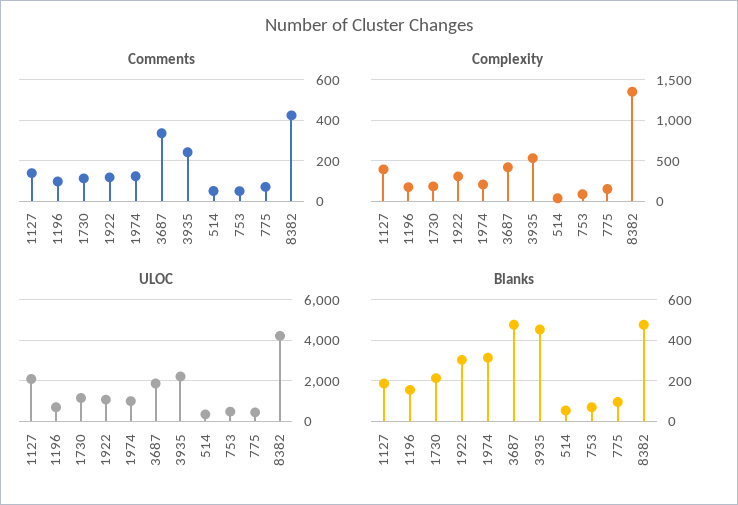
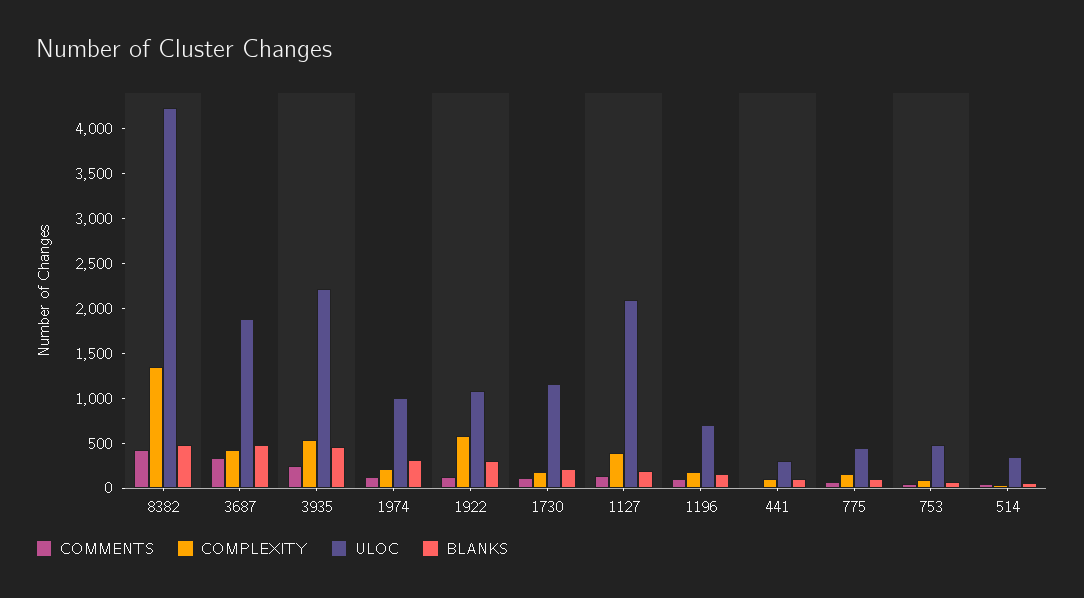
Complexity, 1922: 300 -> 600
Comments, 441: none -> 0
Complexity, 441: none -> 100
ULOC, 441: none -> 300
Blanks, 441: none -> 100

